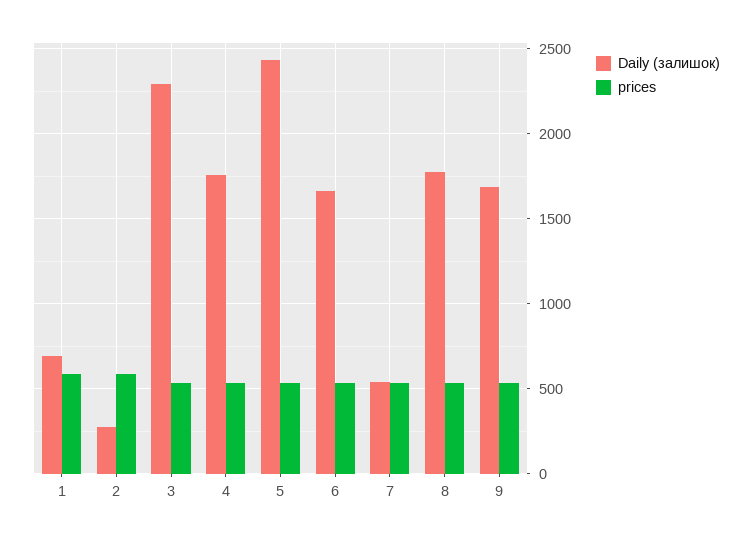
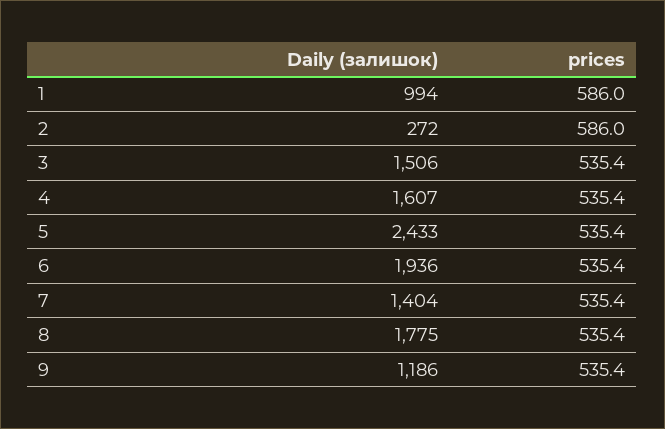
Daily (залишок), 1: 700 -> 994
Daily (залишок), 3: 2300 -> 1506
Daily (залишок), 4: 1750 -> 1607
Daily (залишок), 6: 1650 -> 1936
Daily (залишок), 7: 550 -> 1404
Daily (залишок), 9: 1700 -> 1186

